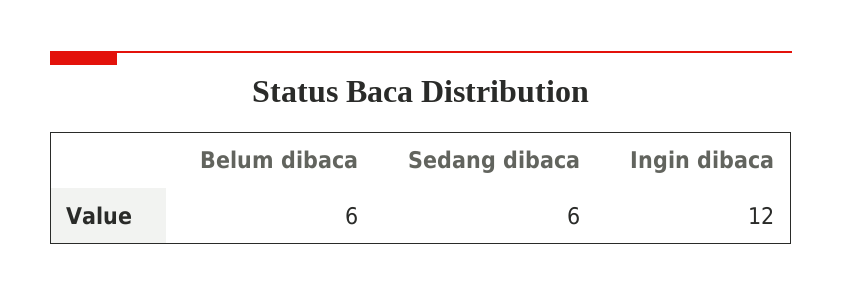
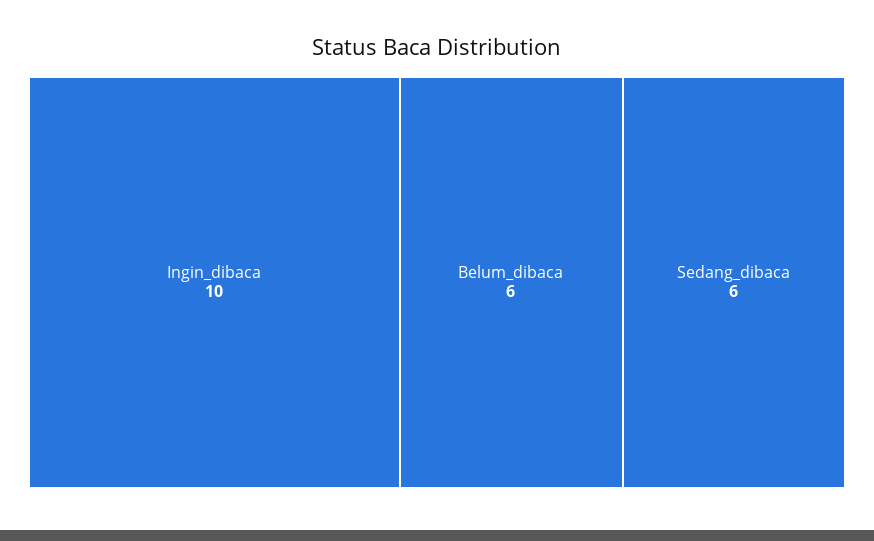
Ingin dibaca: 12 -> 10

